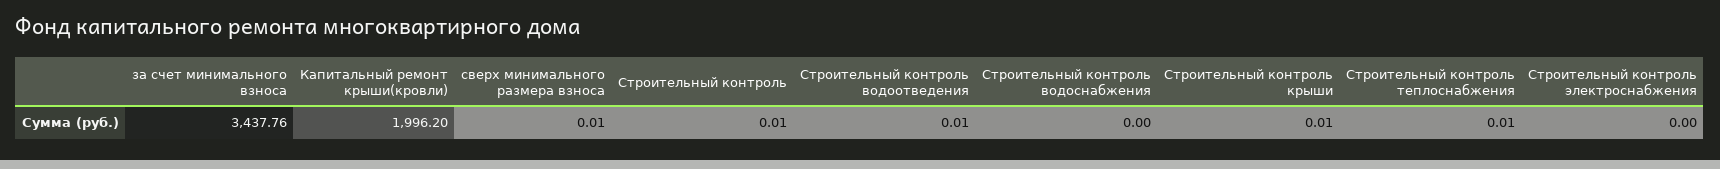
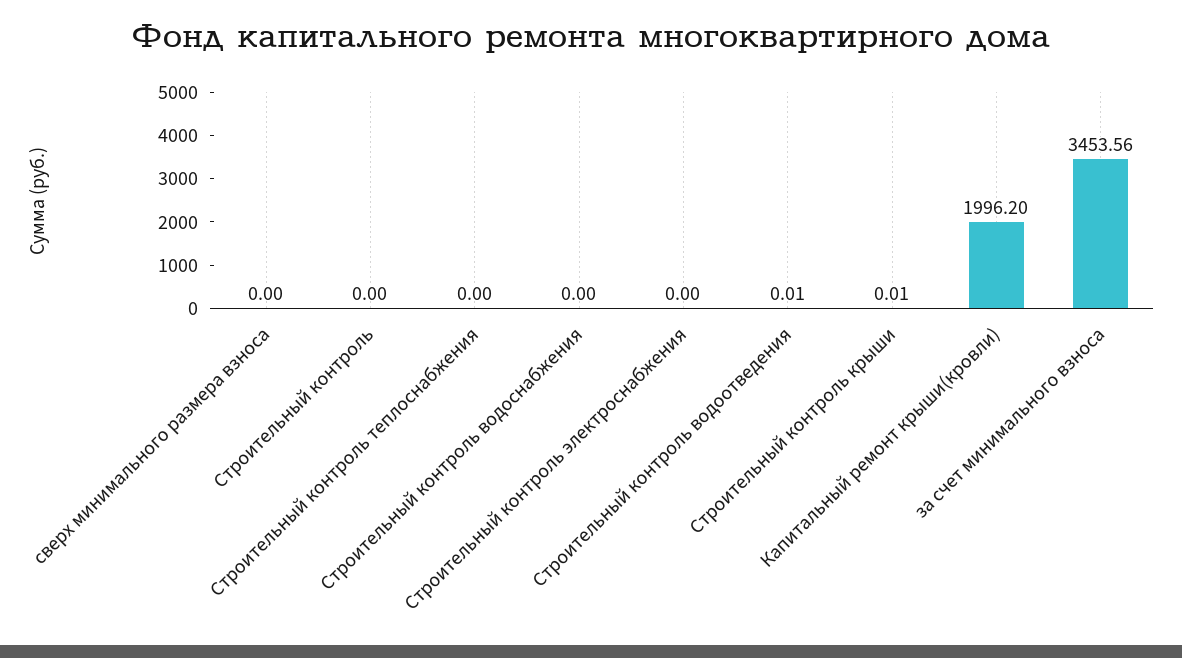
за счет минимального взноса: 3437.76 -> 3453.56
сверх минимального размера взноса: 0.01 -> 0
Строительный контроль: 0.01 -> 0
Строительный контроль теплоснабжения: 0.01 -> 0

